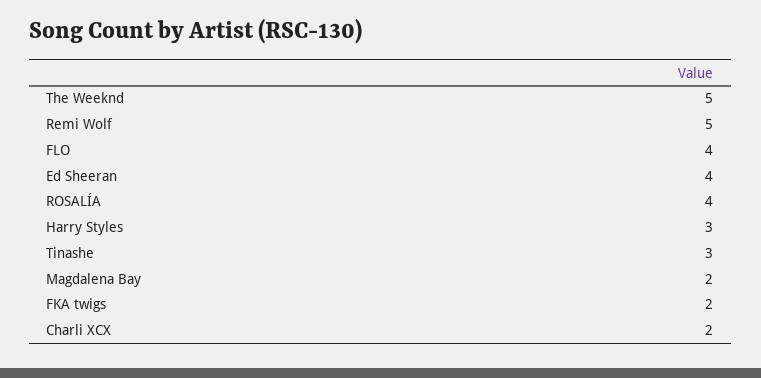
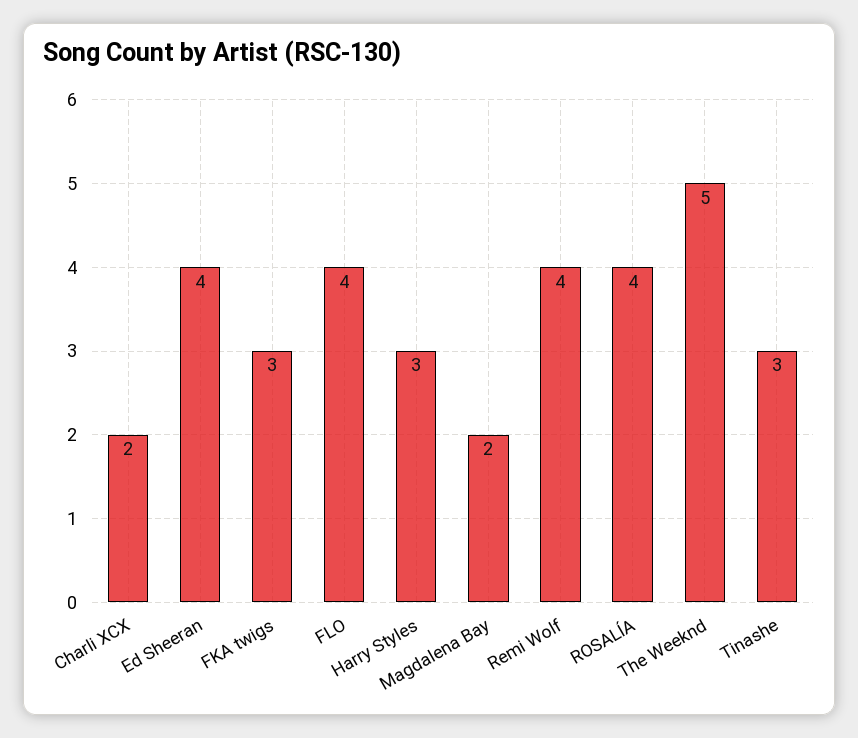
Remi Wolf: 5 -> 4
FKA twigs: 2 -> 3

